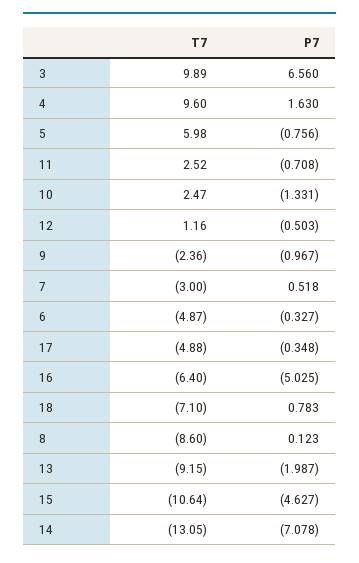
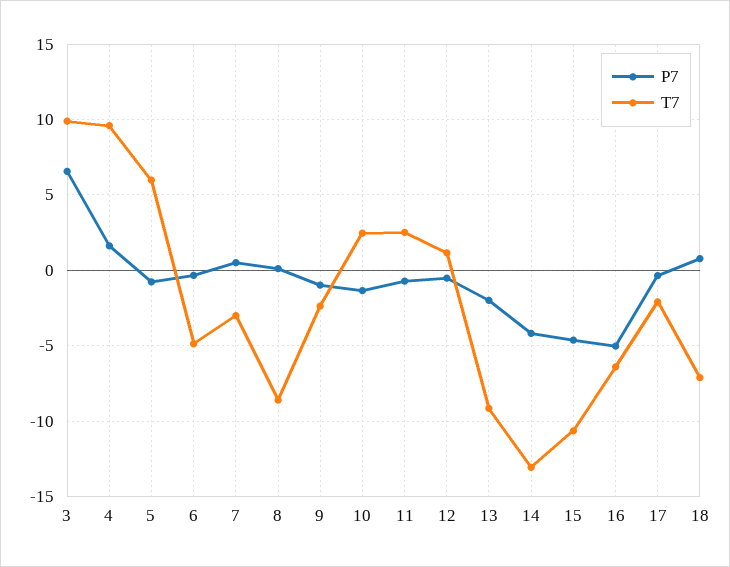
T7, 17: -4.88 -> -2
P7, 14: -7.078 -> -4

